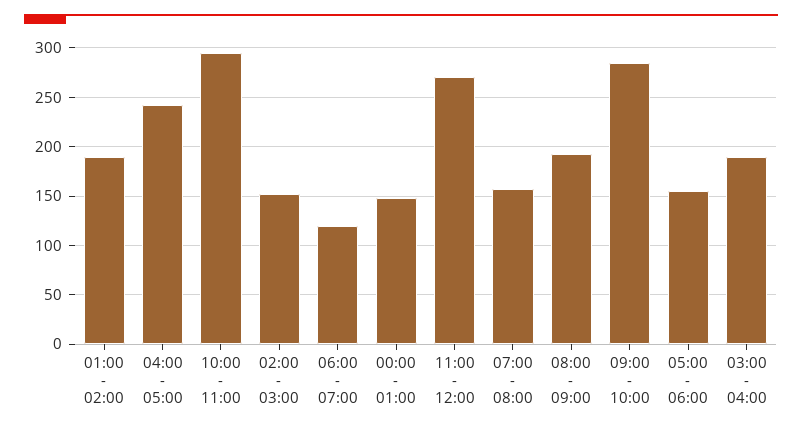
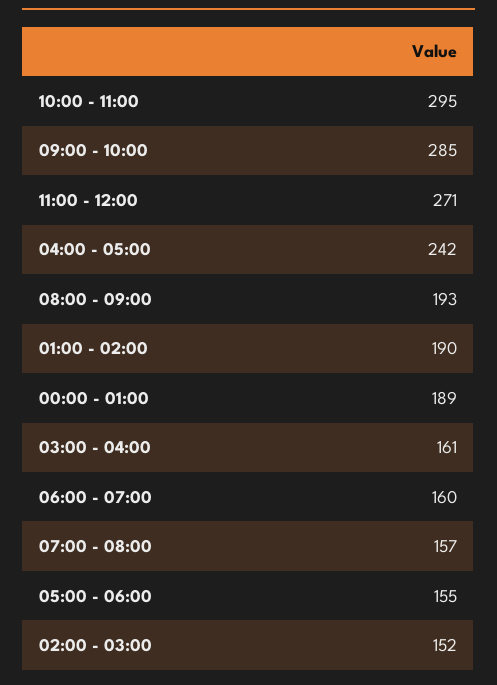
06:00 - 07:00: 120 -> 160
00:00 - 01:00: 150 -> 189
03:00 - 04:00: 190 -> 161

